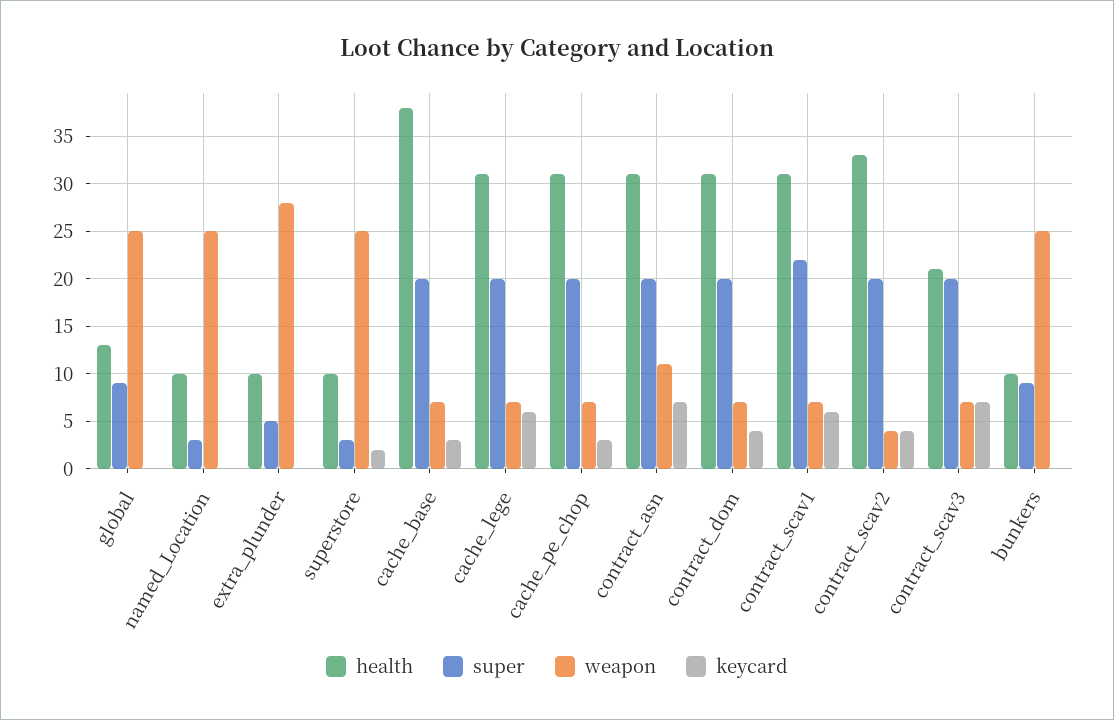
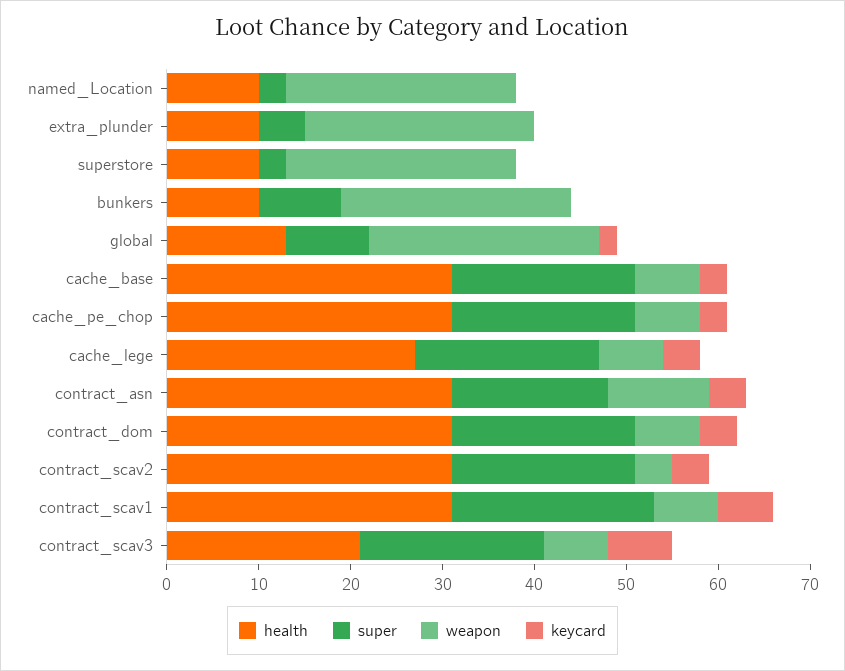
keycard, global: 0 -> 2
weapon, extra_plunder: 28 -> 25
keycard, superstore: 2 -> 0
health, cache_base: 38 -> 31
health, cache_lege: 31 -> 27
keycard, cache_lege: 6 -> 4
super, contract_asn: 20 -> 17
keycard, contract_asn: 7 -> 4
health, contract_scav2: 33 -> 31

